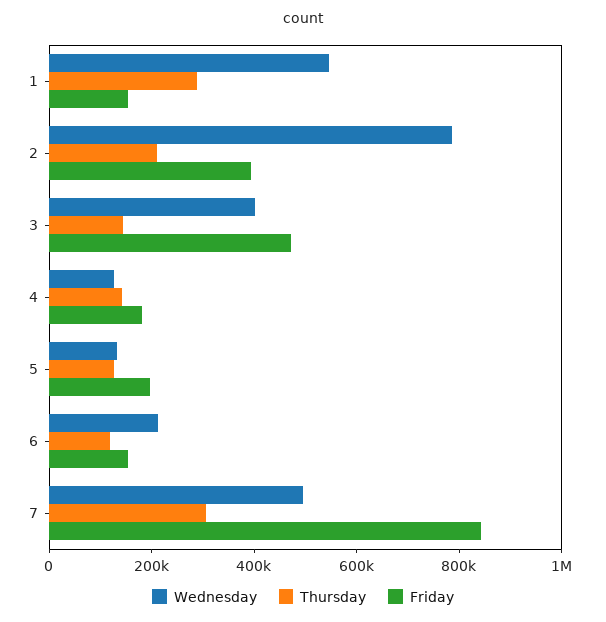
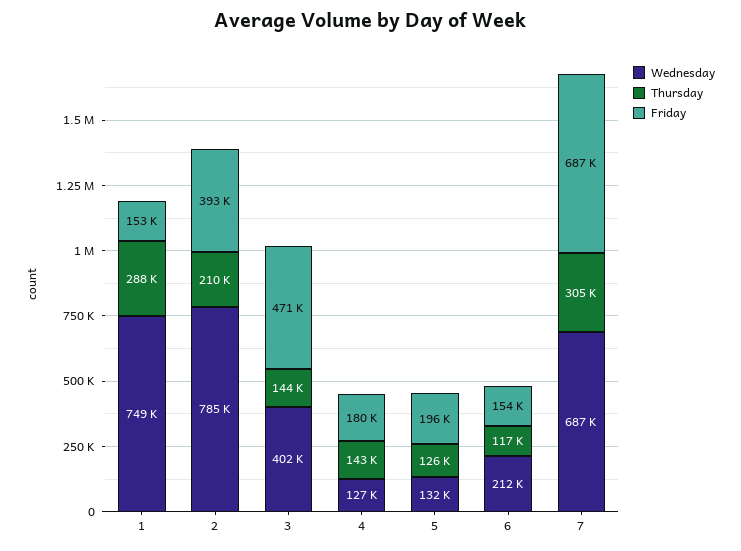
Wednesday, 1: 550000 -> 749000
Wednesday, 7: 500000 -> 687000
Friday, 7: 850000 -> 687000

